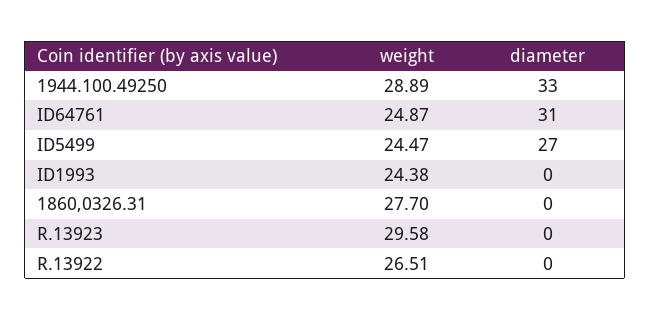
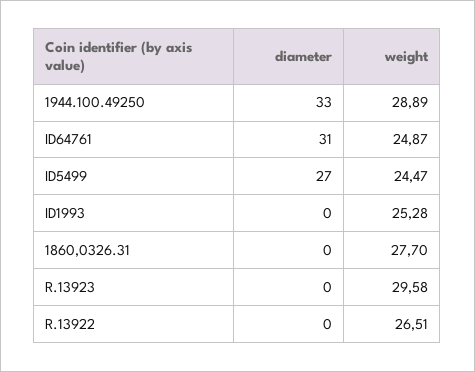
weight, ID1993: 24.38 -> 25.28

